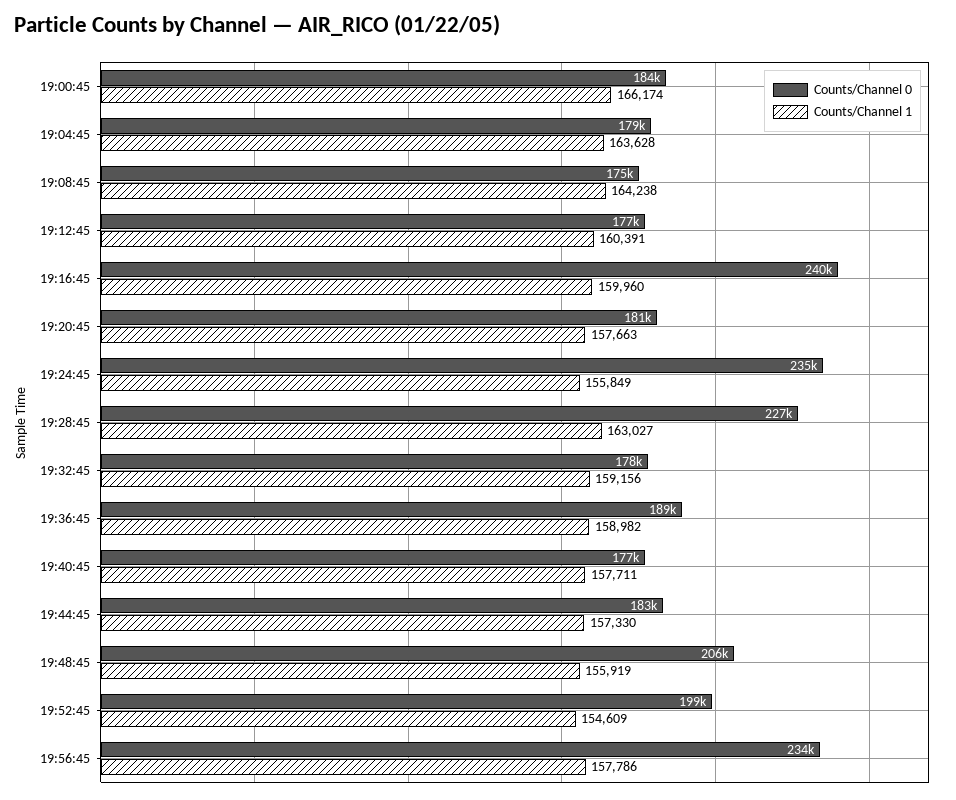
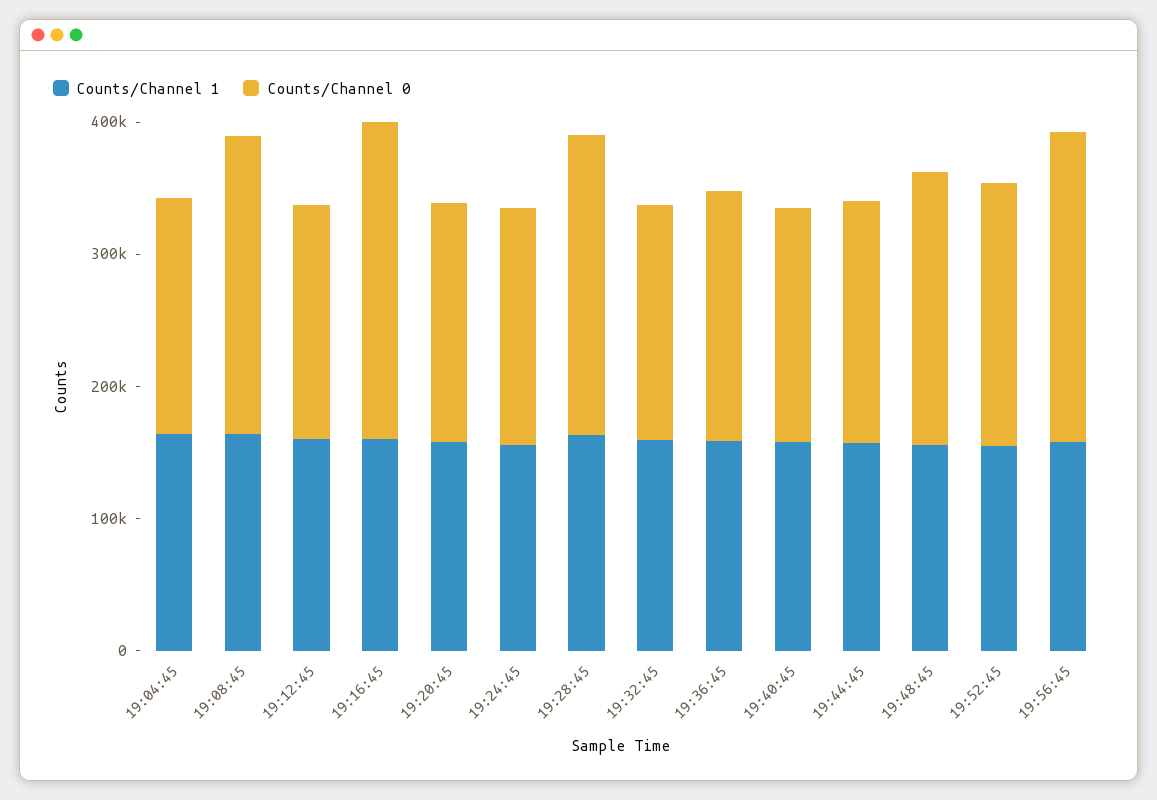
Counts/Channel 0, 19:00:45: 184000 -> none
Counts/Channel 1, 19:00:45: 166174 -> none
Counts/Channel 0, 19:08:45: 175000 -> 220000
Counts/Channel 0, 19:24:45: 235000 -> 180000

